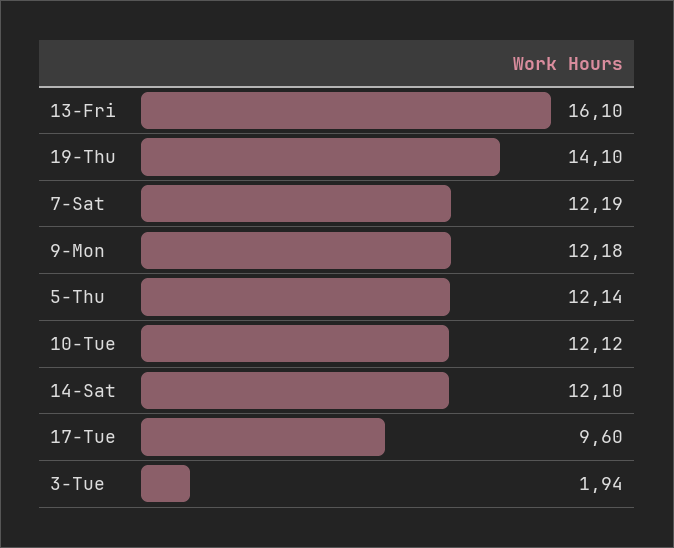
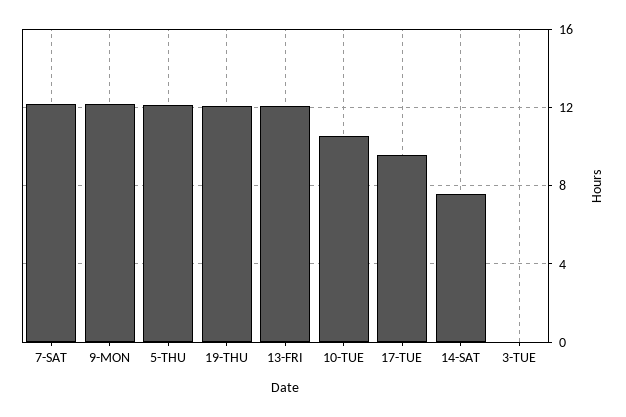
13-Fri: 16.1 -> 12
19-Thu: 14.1 -> 12
10-Tue: 12.12 -> 10.5
14-Sat: 12.1 -> 7.5
3-Tue: 1.94 -> 0

